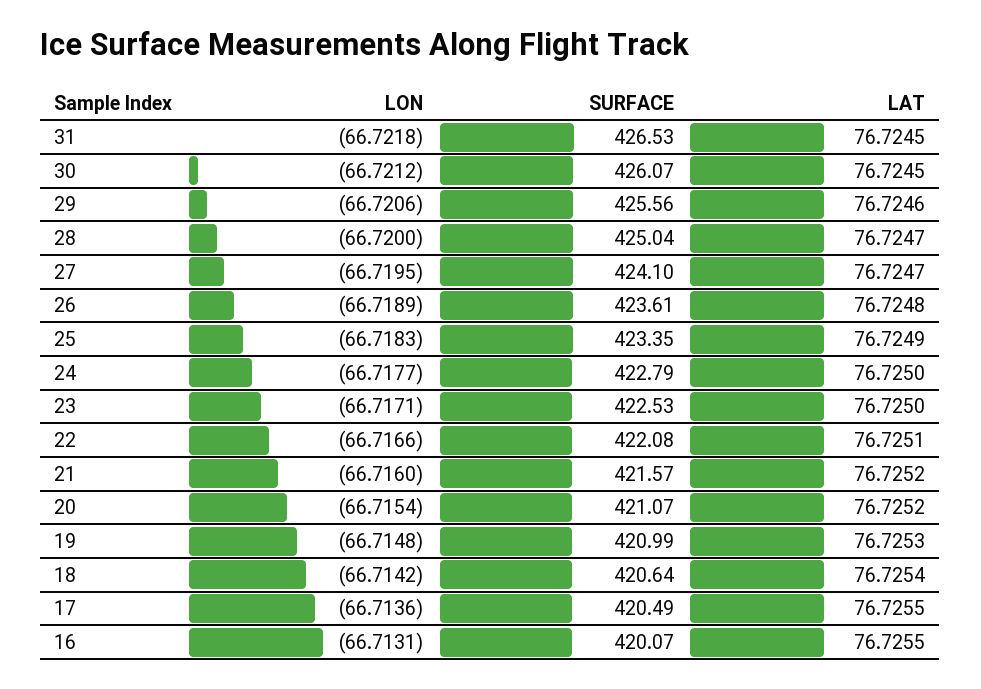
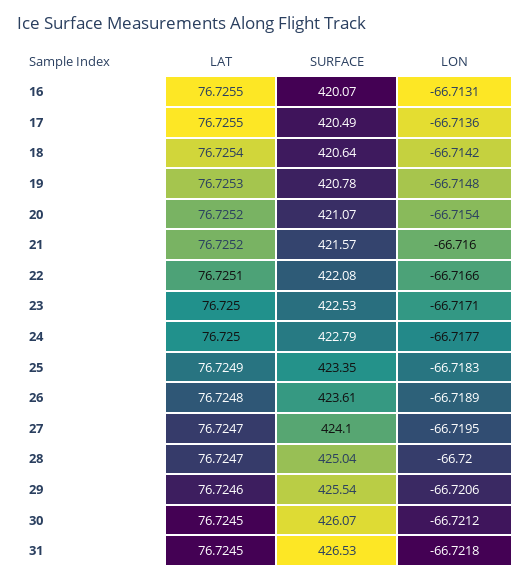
SURFACE, 29: 425.56 -> 425.54
SURFACE, 19: 420.99 -> 420.78

